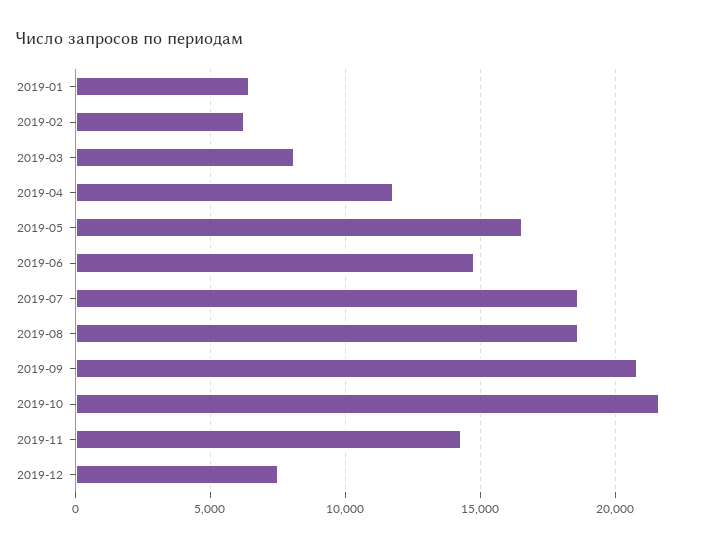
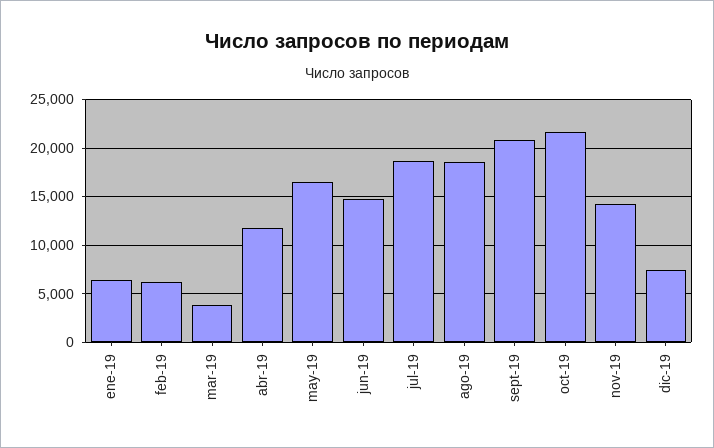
2019-03: 8000 -> 4000

